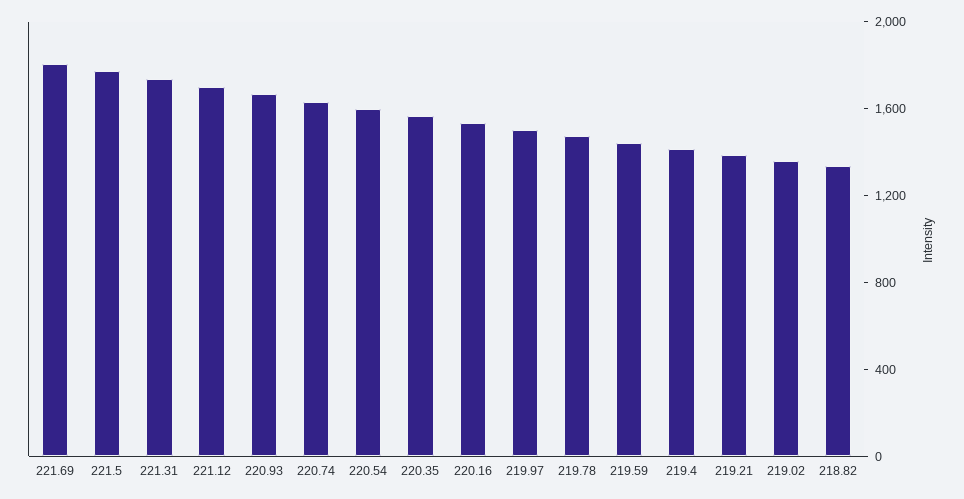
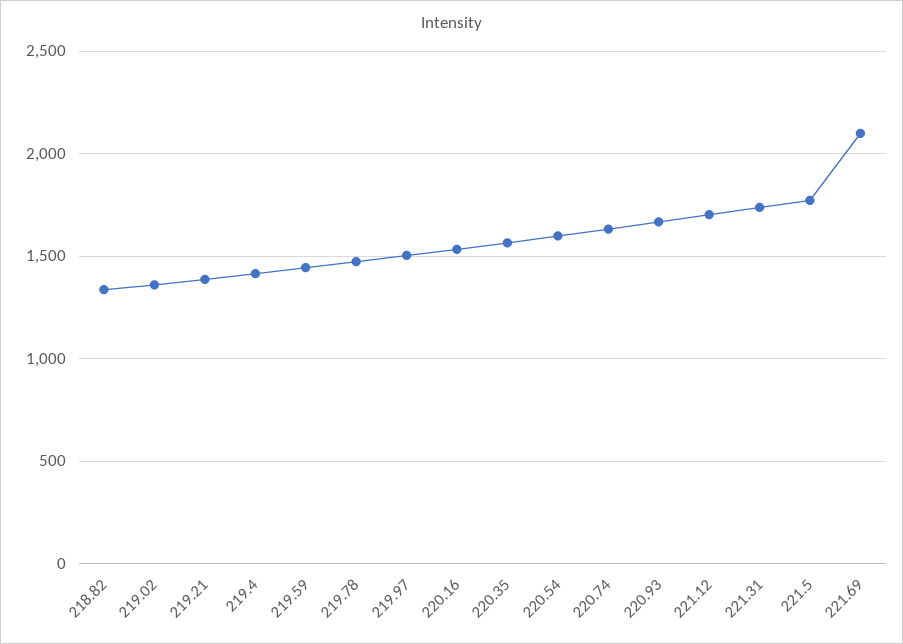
221.69: 1800 -> 2100

